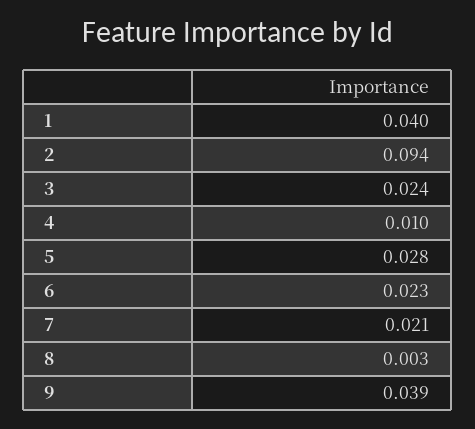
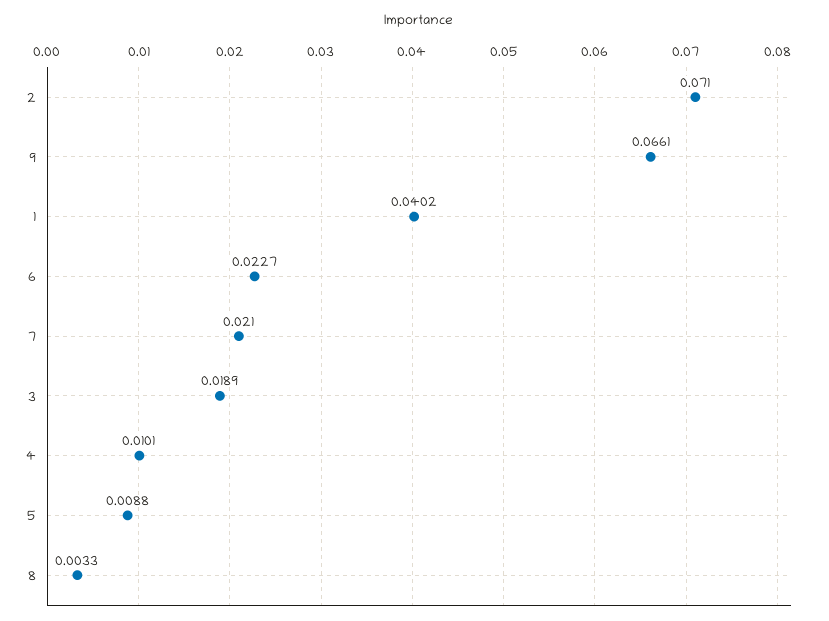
2: 0.094 -> 0.071
3: 0.024 -> 0.0189
5: 0.028 -> 0.0088
9: 0.039 -> 0.0661

